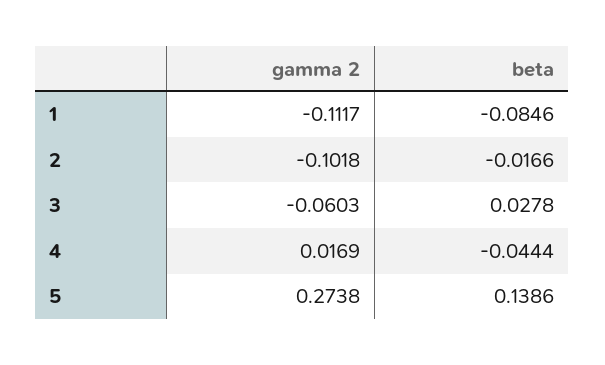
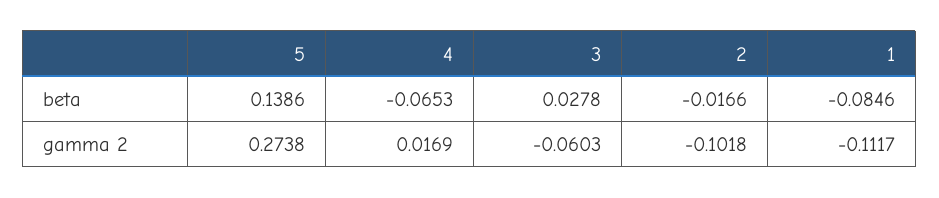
beta, 4: -0.0444 -> -0.0653

